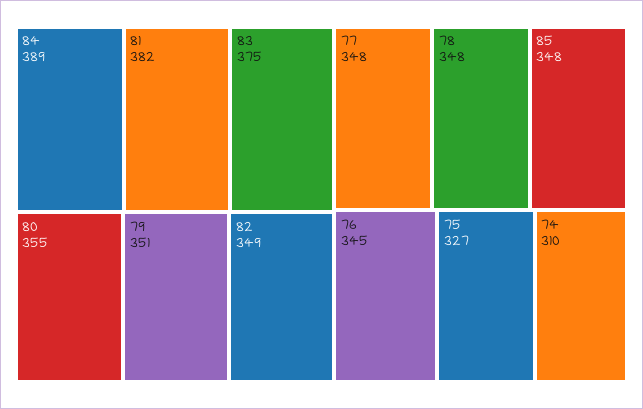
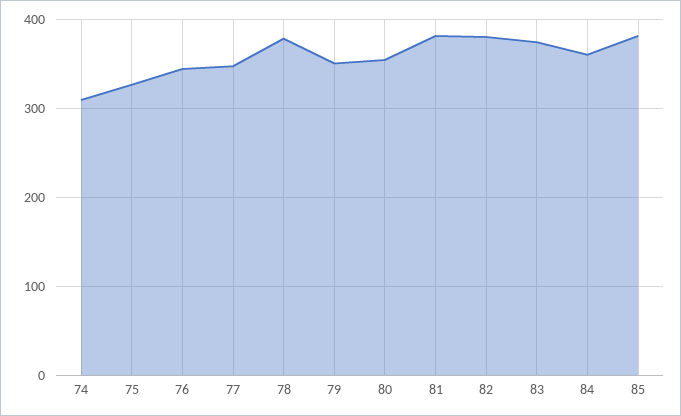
84: 389 -> 360
82: 349 -> 380
78: 348 -> 380
85: 348 -> 380

